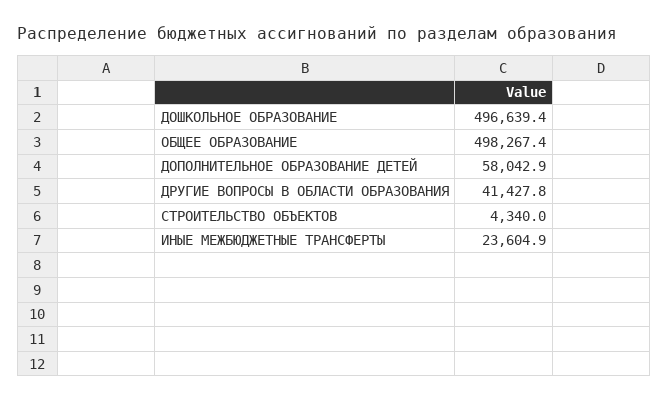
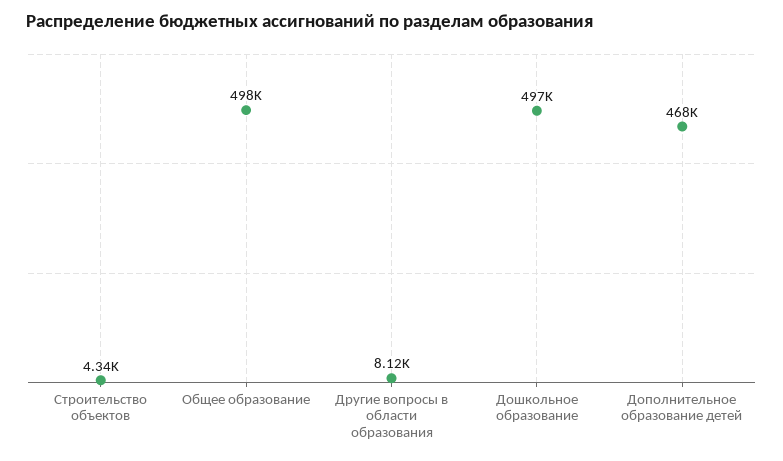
ДОПОЛНИТЕЛЬНОЕ ОБРАЗОВАНИЕ ДЕТЕЙ: 58042.9 -> 468000
ДРУГИЕ ВОПРОСЫ В ОБЛАСТИ ОБРАЗОВАНИЯ: 41427.8 -> 8120
ИНЫЕ МЕЖБЮДЖЕТНЫЕ ТРАНСФЕРТЫ: 23604.9 -> none

